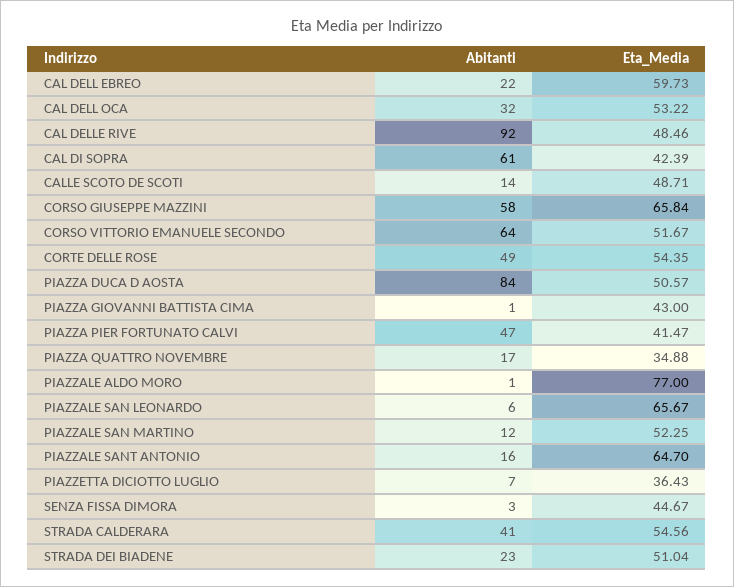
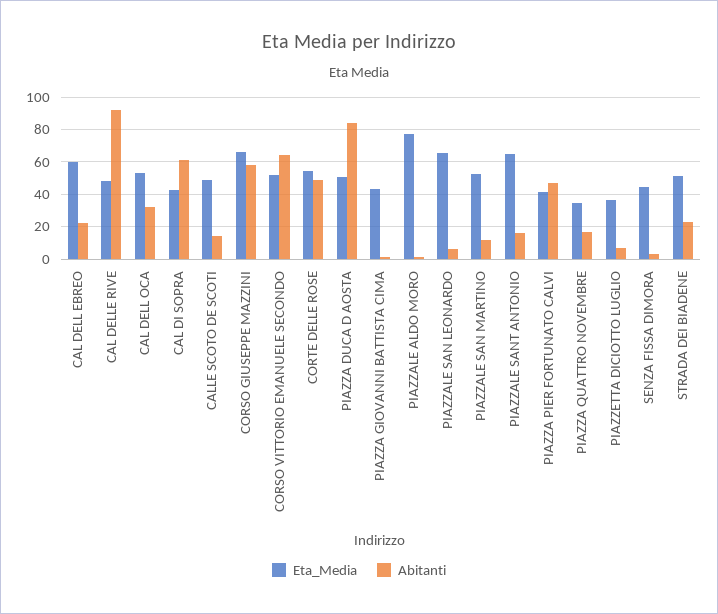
Abitanti, STRADA CALDERARA: 41 -> none
Eta_Media, STRADA CALDERARA: 54.56 -> none

